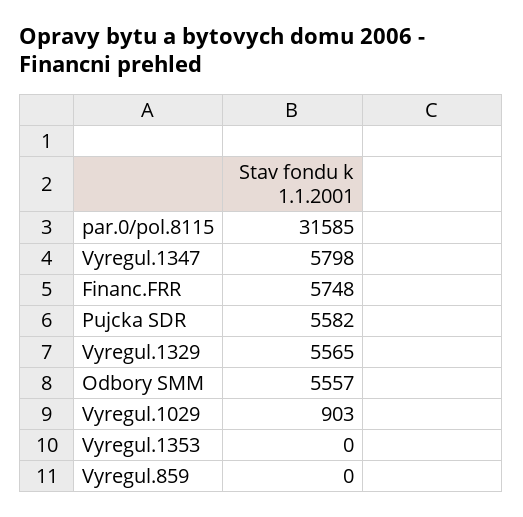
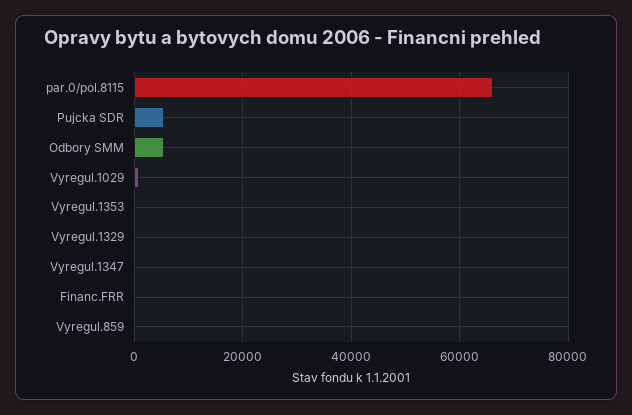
par.0/pol.8115: 31585 -> 66000
Vyregul.1347: 5798 -> 0
Financ.FRR: 5748 -> 0
Vyregul.1329: 5565 -> 0

